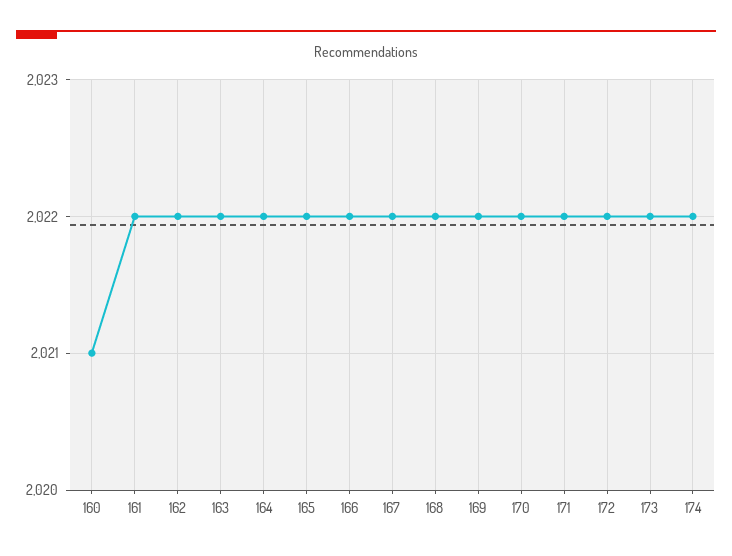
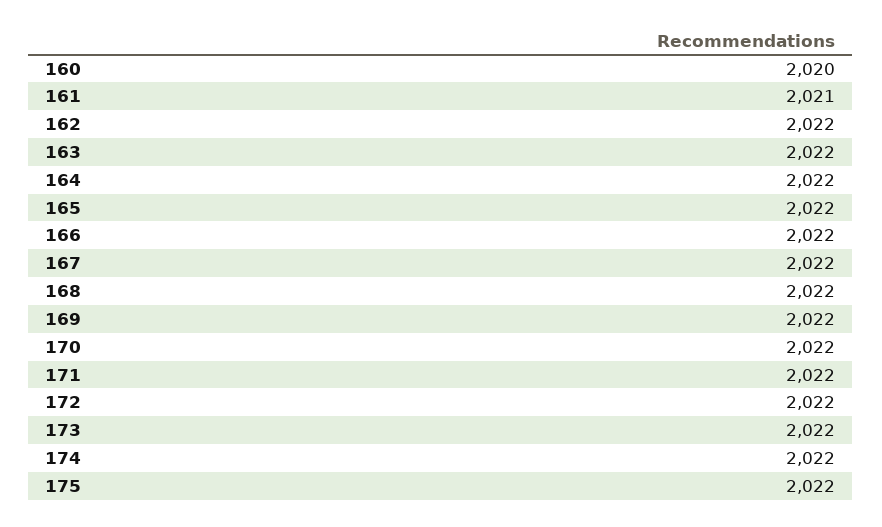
160: 2021 -> 2020
161: 2022 -> 2021
175: none -> 2022

